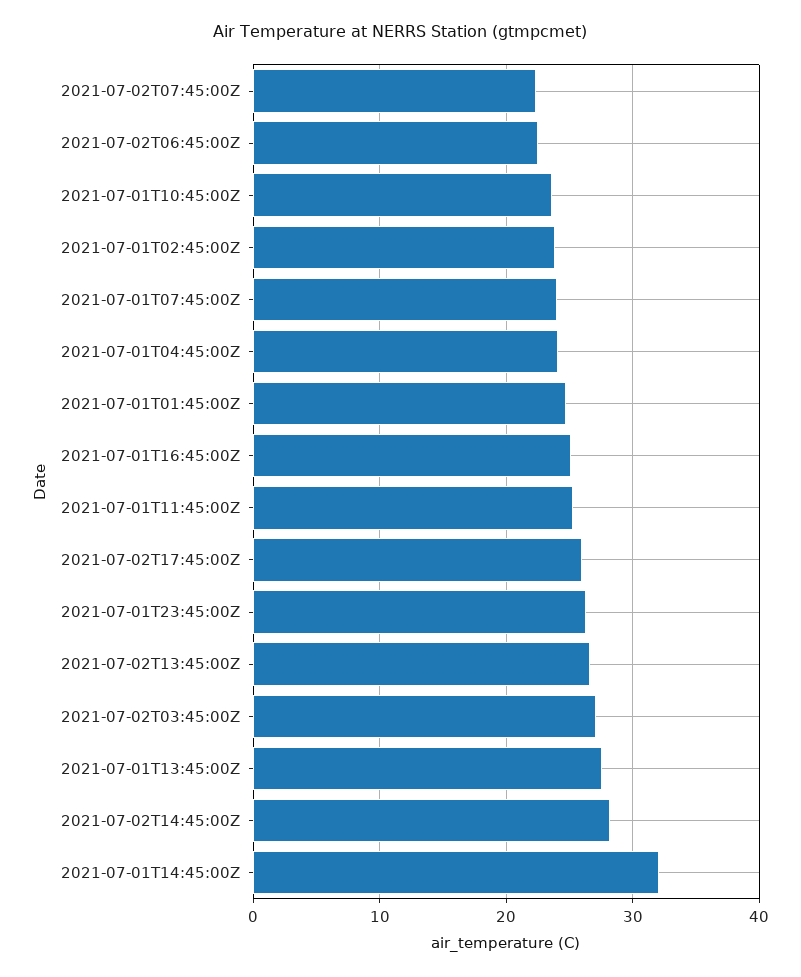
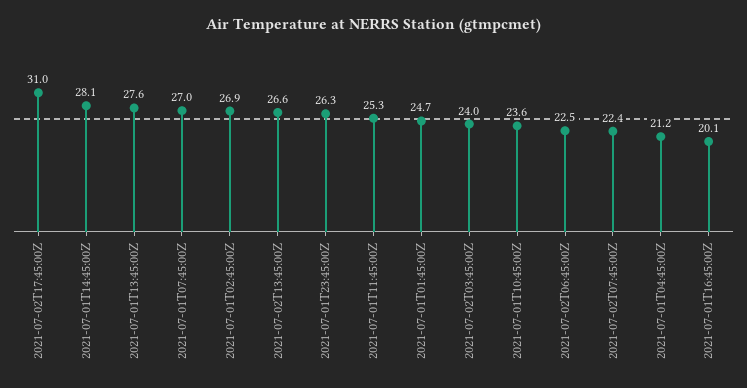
2021-07-01T02:45:00Z: 24 -> 26.9
2021-07-01T07:45:00Z: 24 -> 27
2021-07-01T04:45:00Z: 24 -> 21.2
2021-07-01T16:45:00Z: 25 -> 20.1
2021-07-02T17:45:00Z: 26 -> 31
2021-07-02T03:45:00Z: 27 -> 24
2021-07-02T14:45:00Z: 28 -> none
2021-07-01T14:45:00Z: 32 -> 28.1

